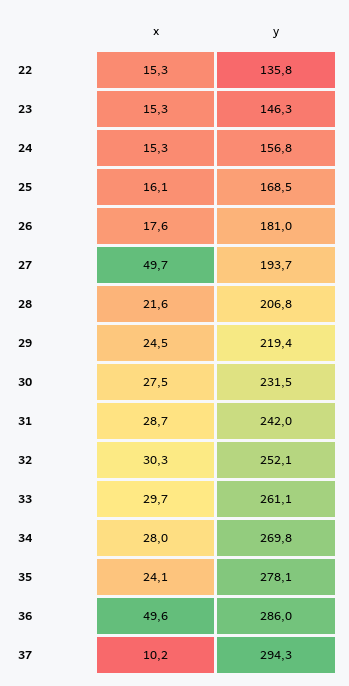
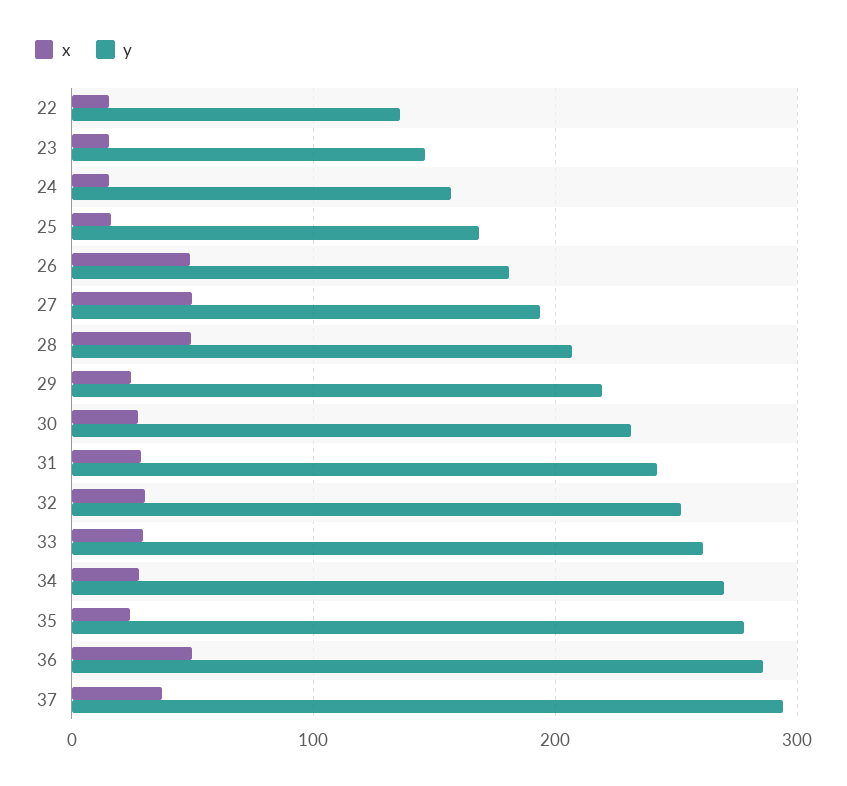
x, 26: 17.6 -> 50
x, 28: 21.6 -> 50
x, 37: 10.2 -> 40

